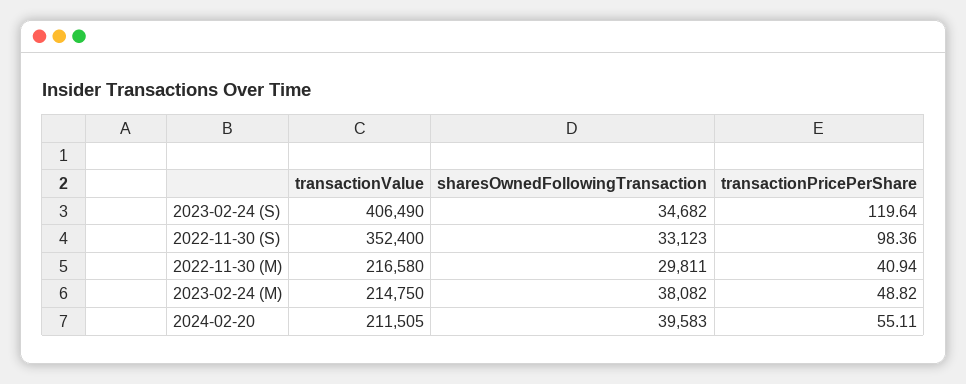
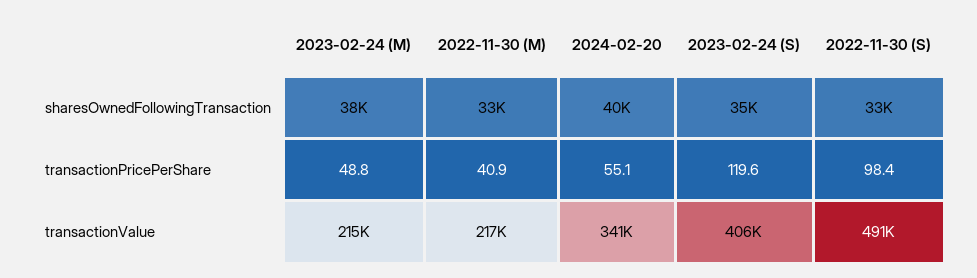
transactionValue, 2022-11-30 (S): 352400 -> 491000
sharesOwnedFollowingTransaction, 2022-11-30 (M): 29811 -> 33000
transactionValue, 2024-02-20: 211505 -> 341000

